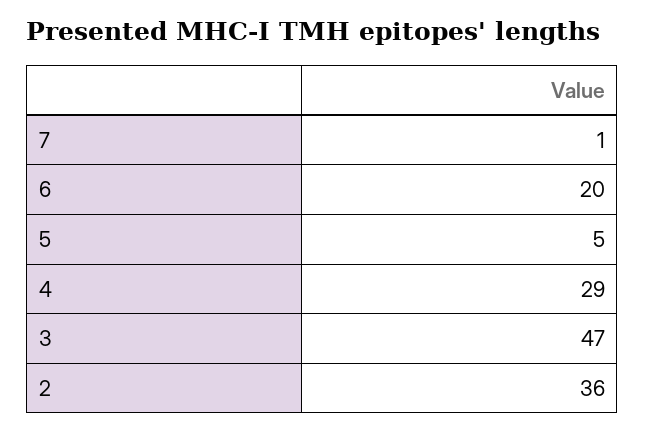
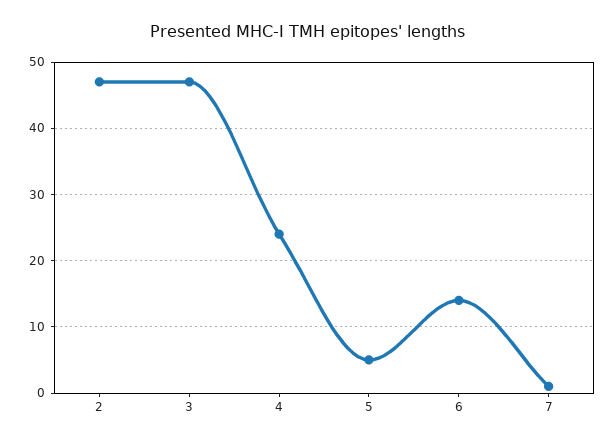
6: 20 -> 14
4: 29 -> 24
2: 36 -> 47

